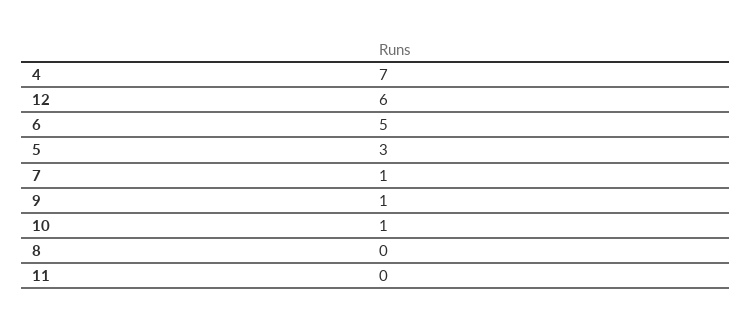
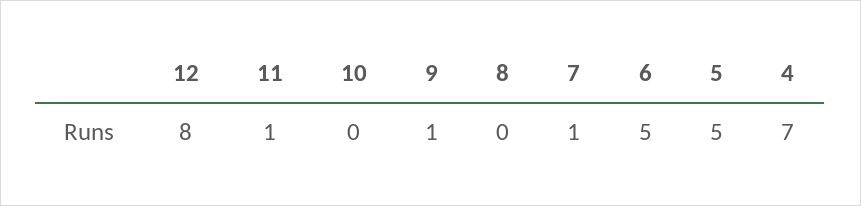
12: 6 -> 8
5: 3 -> 5
10: 1 -> 0
11: 0 -> 1

